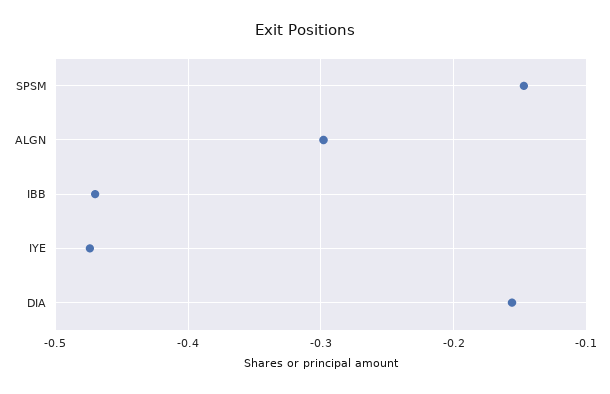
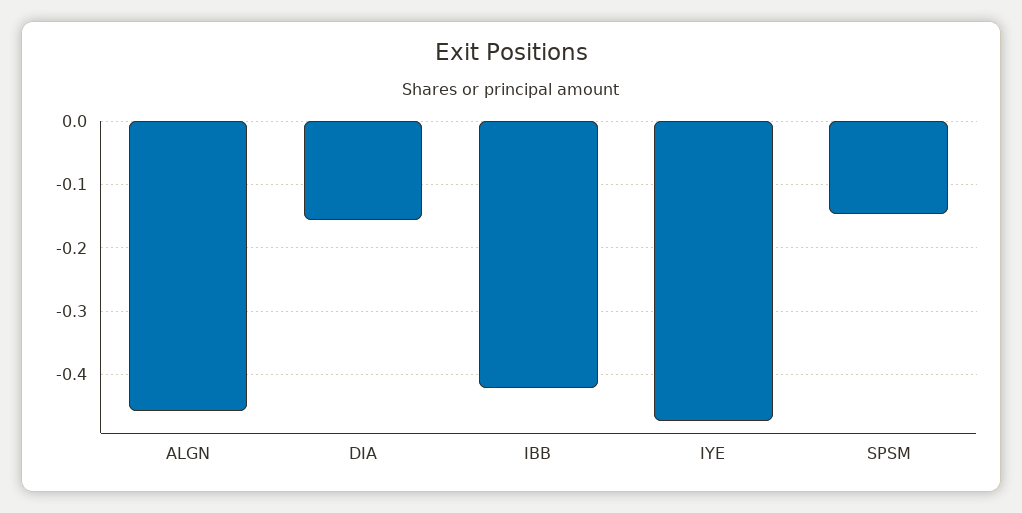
ALGN: -0.3 -> -0.46
IBB: -0.47 -> -0.42

